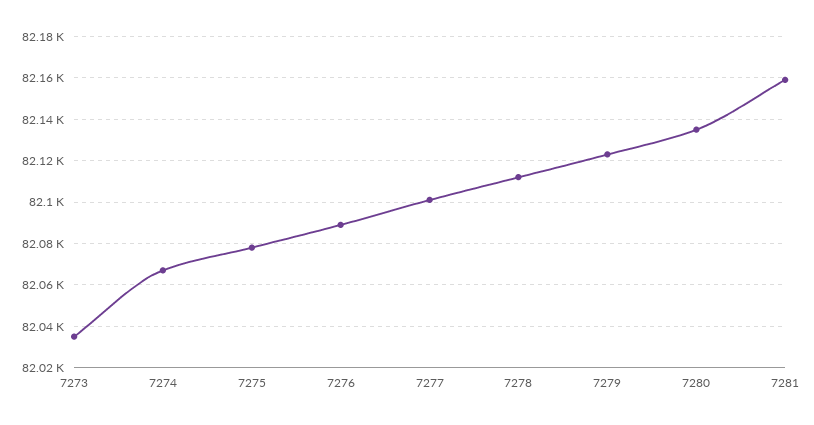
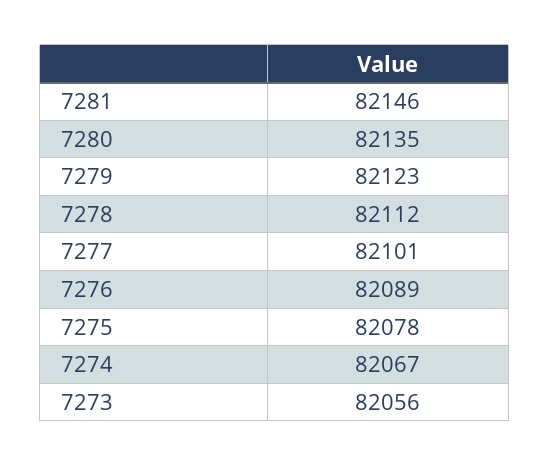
7273: 82035 -> 82056
7281: 82160 -> 82146

